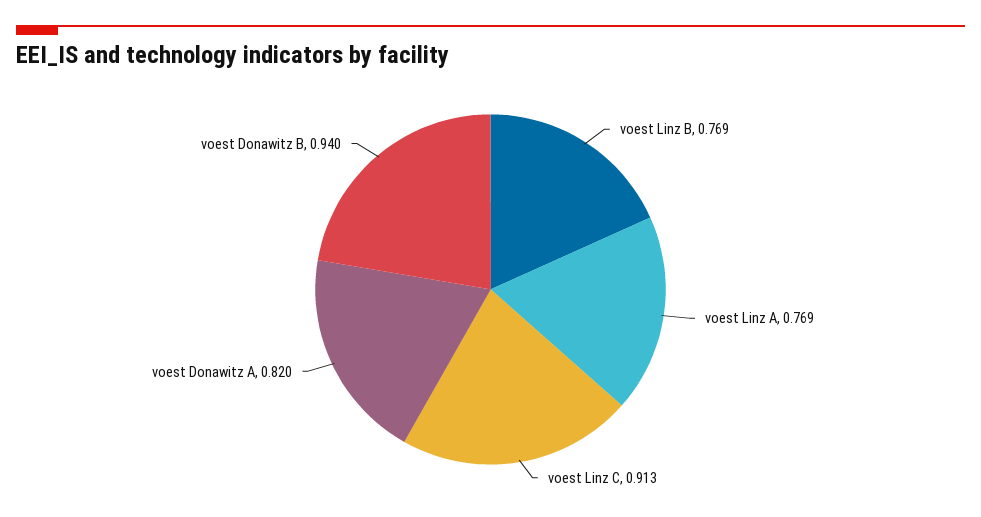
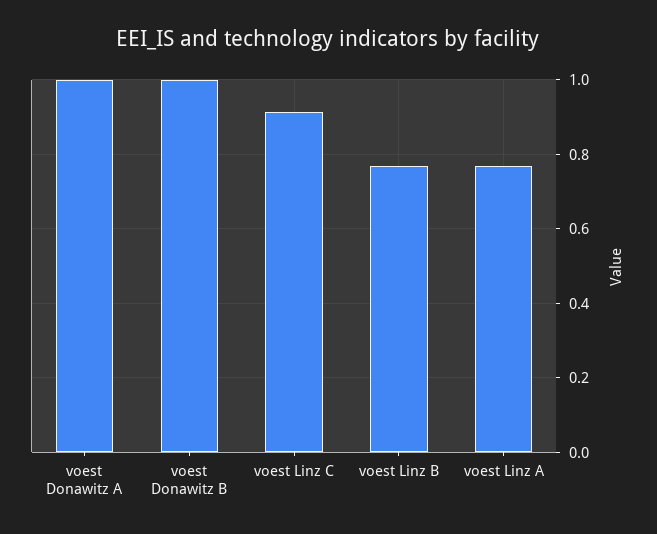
voest Donawitz A: 0.82 -> 1
voest Donawitz B: 0.94 -> 1

